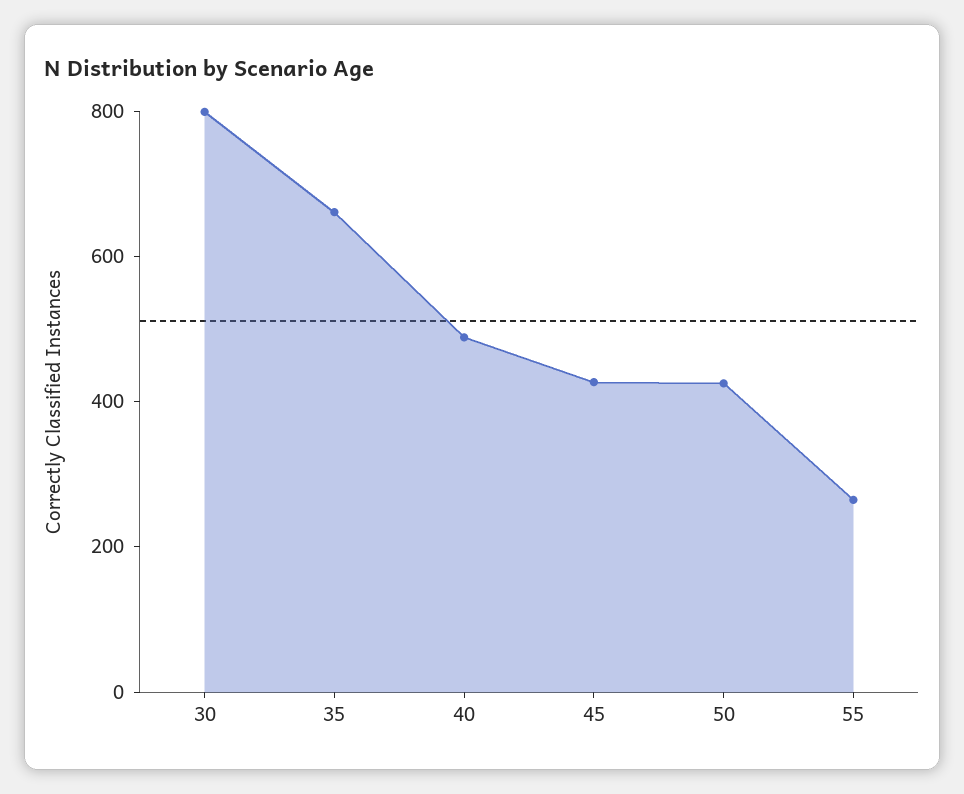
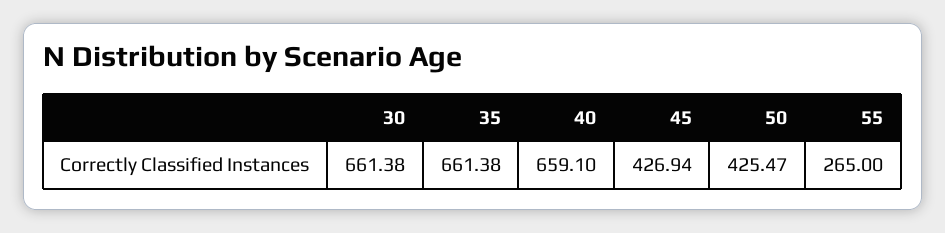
30: 800 -> 661.38
40: 500 -> 659.1

